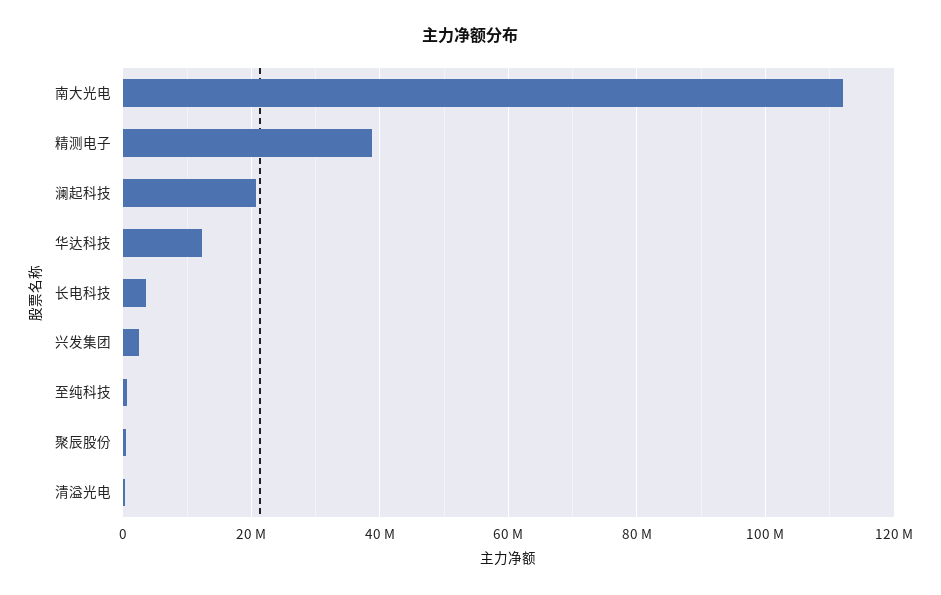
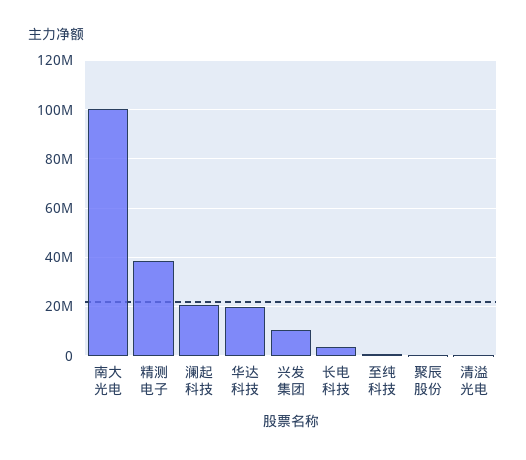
南大光电: 112000000 -> 100000000
华达科技: 12000000 -> 20000000
兴发集团: 2000000 -> 10000000

